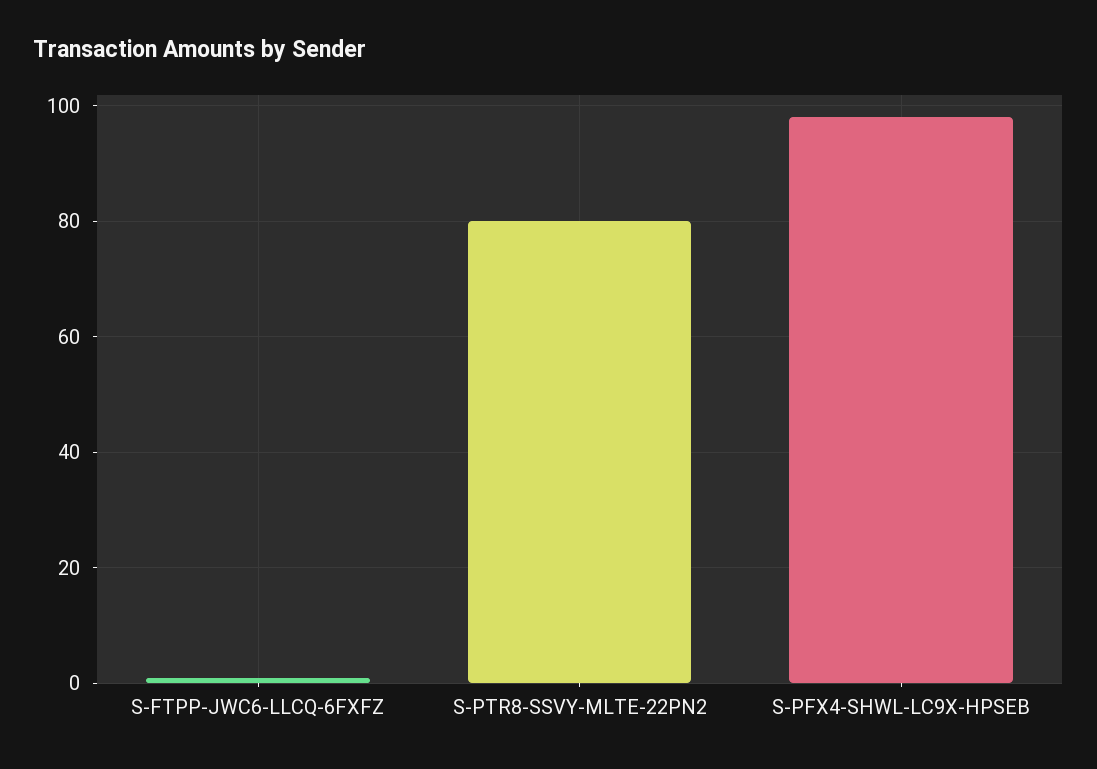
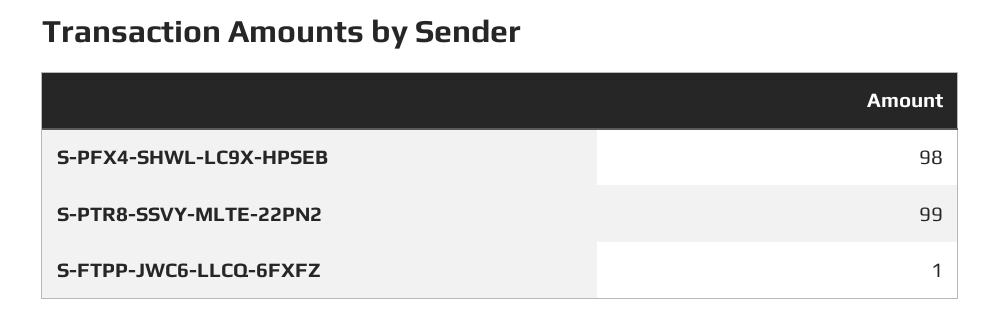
S-PTR8-SSVY-MLTE-22PN2: 80 -> 99

